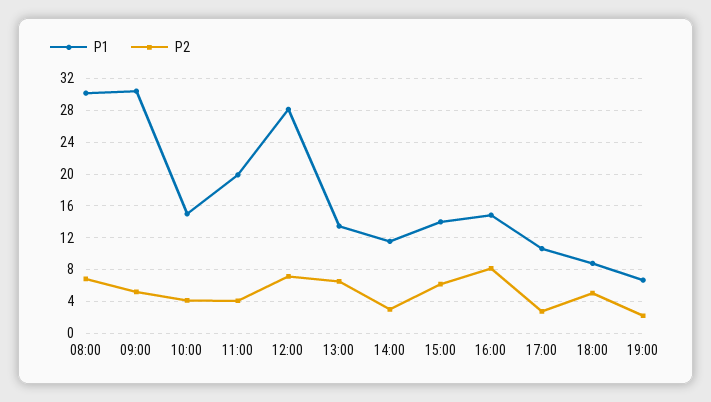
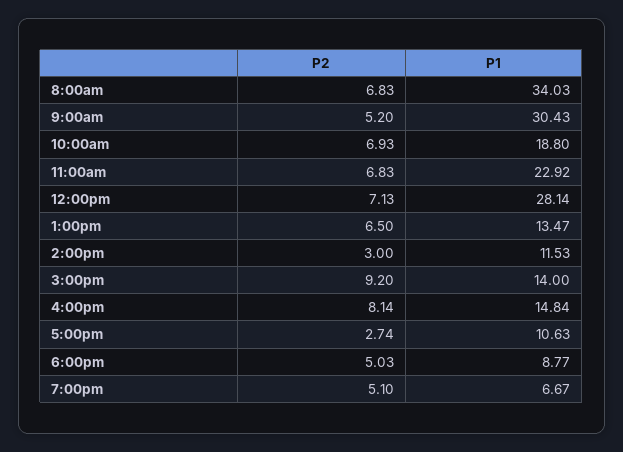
P1, 08:00: 30 -> 34.03
P1, 10:00: 15 -> 18.8
P2, 10:00: 4 -> 6.93
P1, 11:00: 20 -> 22.92
P2, 11:00: 4 -> 6.83
P2, 15:00: 6 -> 9.2
P2, 19:00: 2 -> 5.1

